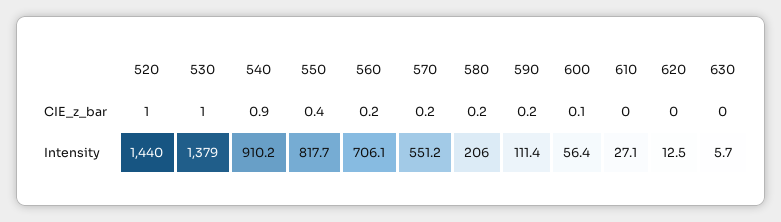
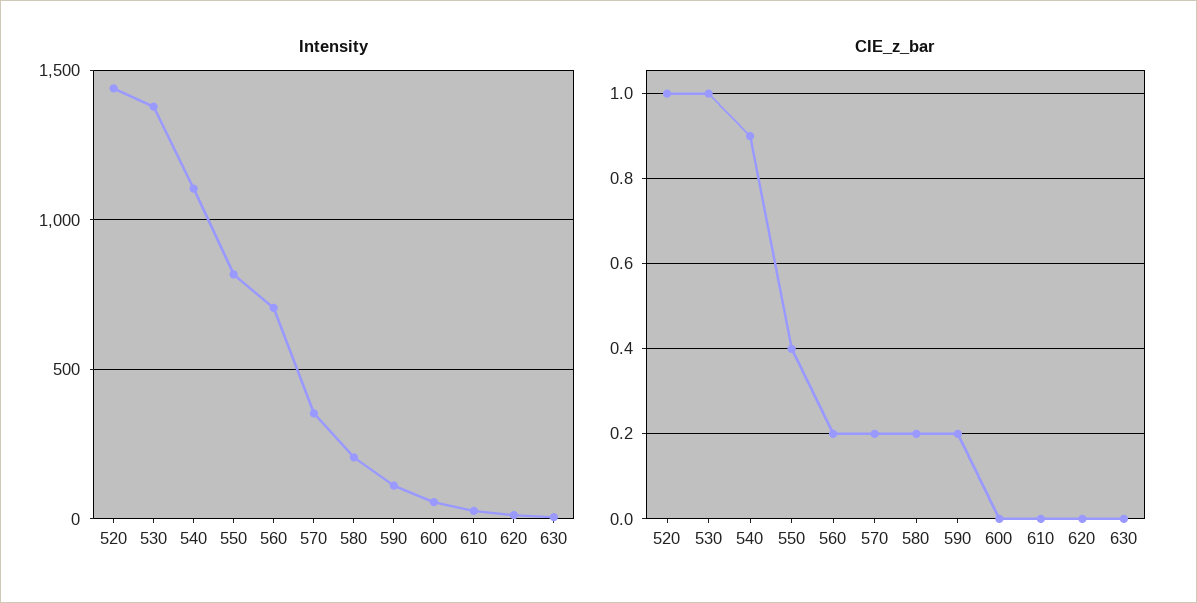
CIE_z_bar, 600: 0.1 -> 0
Intensity, 540: 910.2 -> 1100
Intensity, 570: 551.2 -> 350

